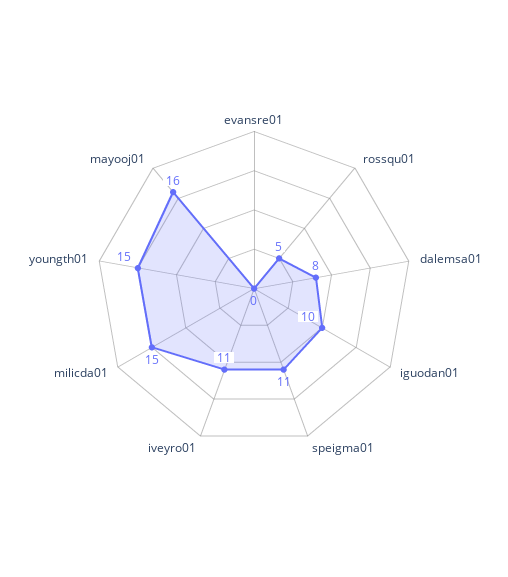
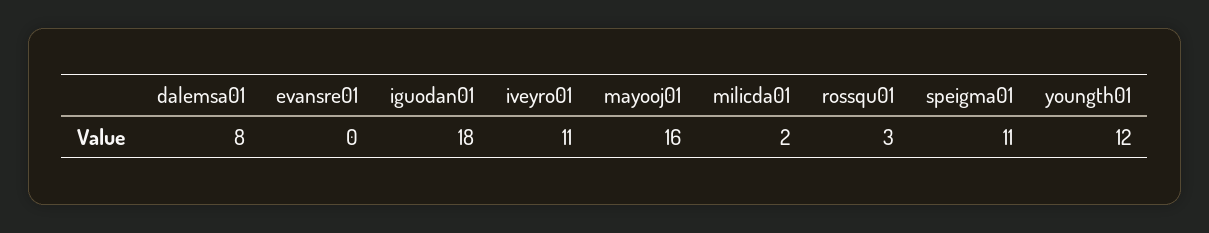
rossqu01: 5 -> 3
iguodan01: 10 -> 18
milicda01: 15 -> 2
youngth01: 15 -> 12

